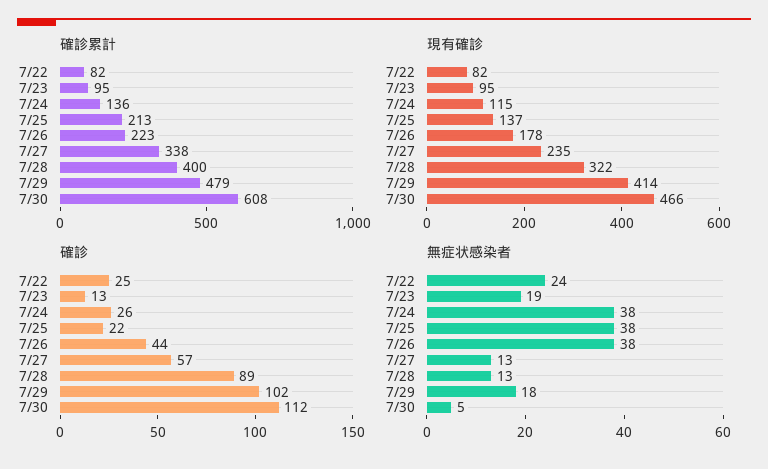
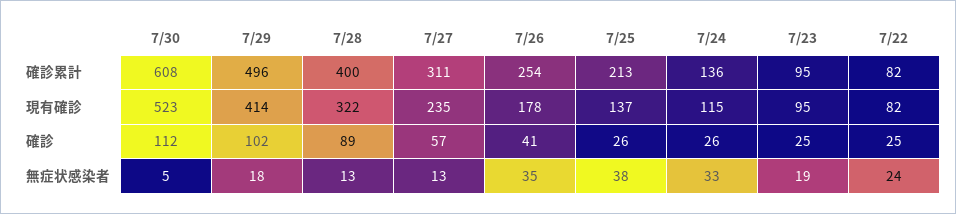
確診累計, 7/26: 223 -> 254
確診累計, 7/27: 338 -> 311
確診累計, 7/29: 479 -> 496
現有確診, 7/30: 466 -> 523
確診, 7/23: 13 -> 25
確診, 7/25: 22 -> 26
確診, 7/26: 44 -> 41
無症状感染者, 7/24: 38 -> 33
無症状感染者, 7/26: 38 -> 35

